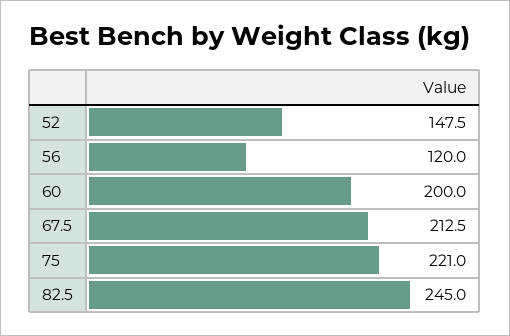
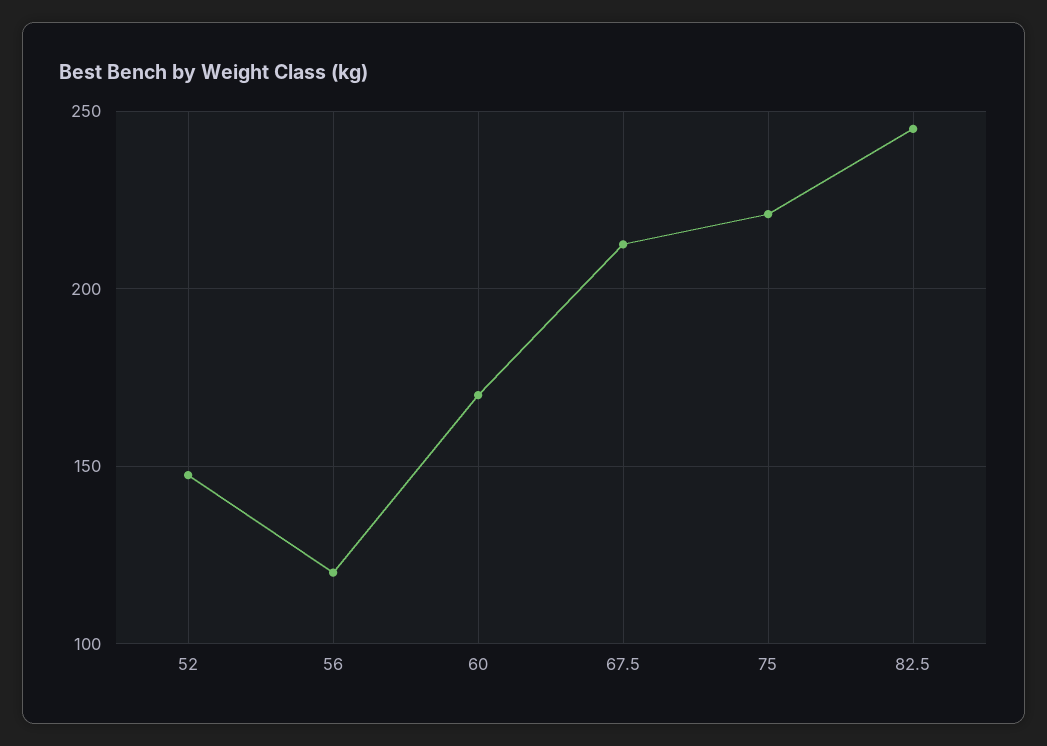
60: 200 -> 170

